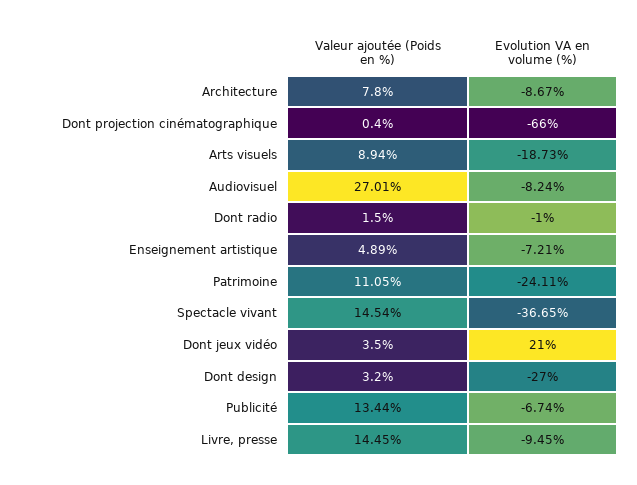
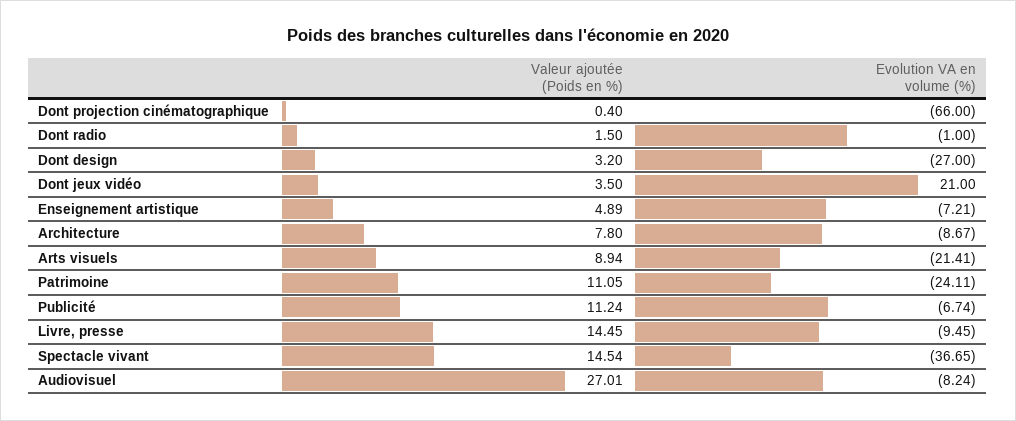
Evolution VA en volume (%), Arts visuels: -18.73 -> -21.41
Valeur ajoutée (Poids en %), Publicité: 13.44 -> 11.24

